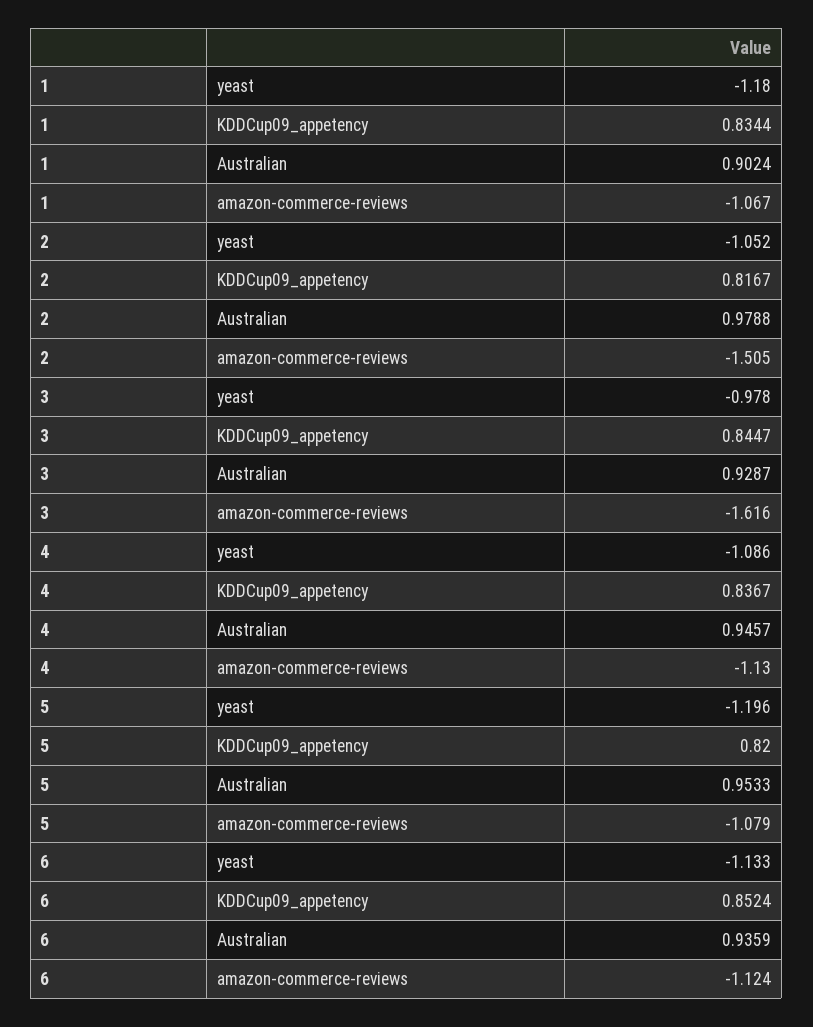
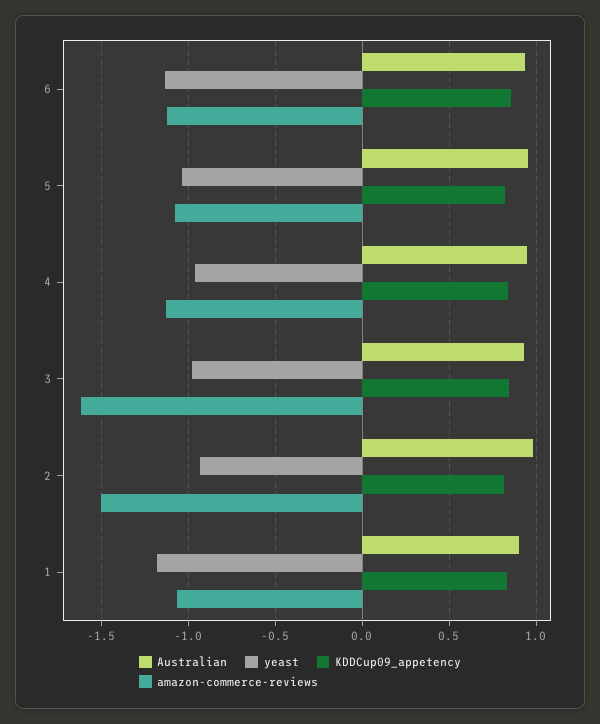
yeast, 2: -1.052 -> -0.95
yeast, 4: -1.086 -> -0.95
yeast, 5: -1.196 -> -1.05

